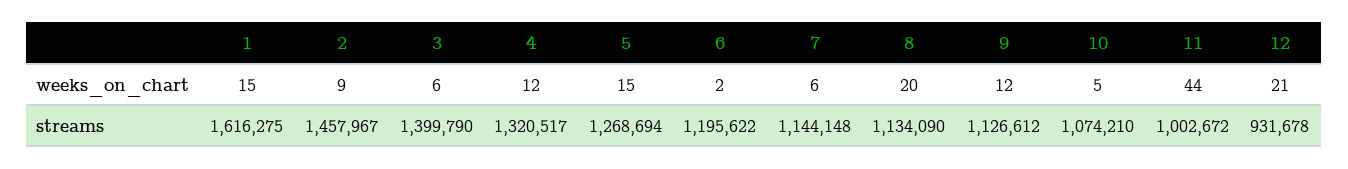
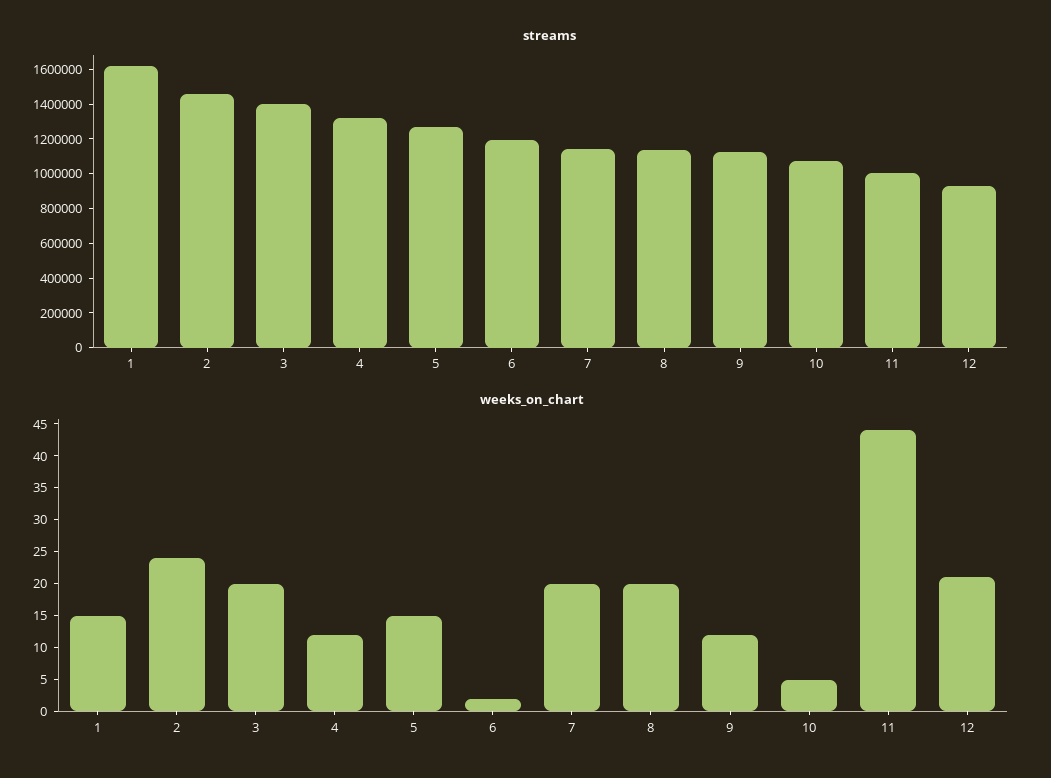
weeks_on_chart, 2: 9 -> 25
weeks_on_chart, 3: 6 -> 20
weeks_on_chart, 7: 6 -> 20

